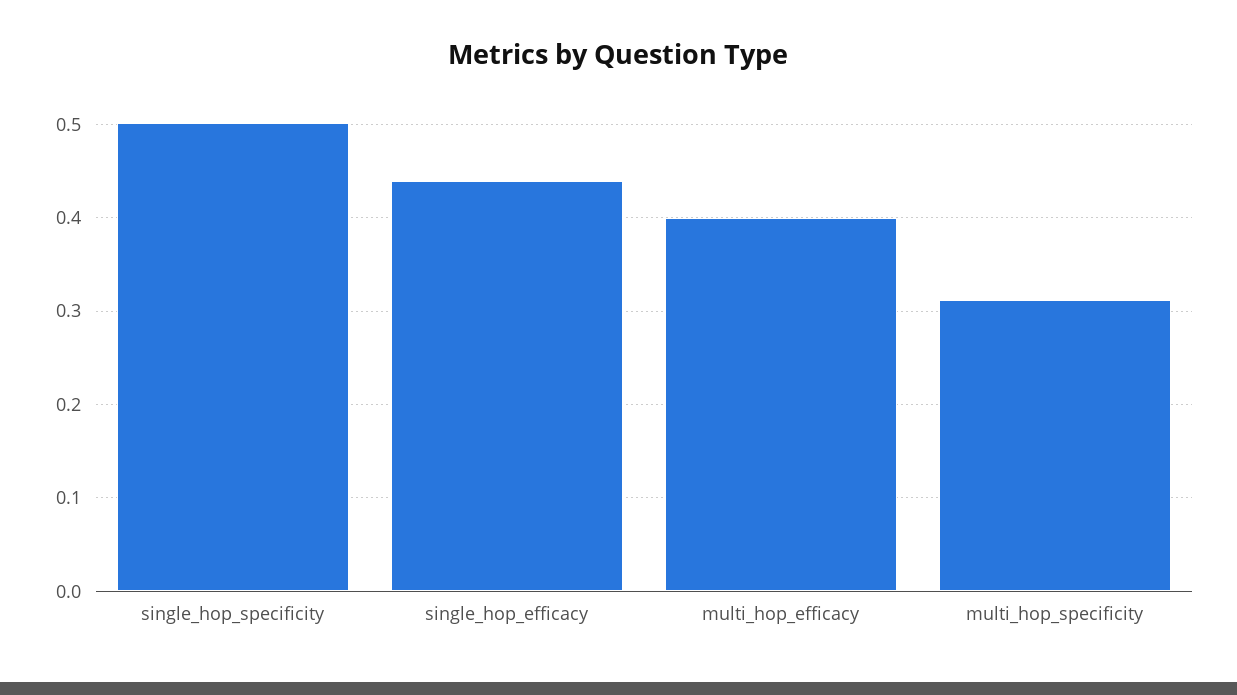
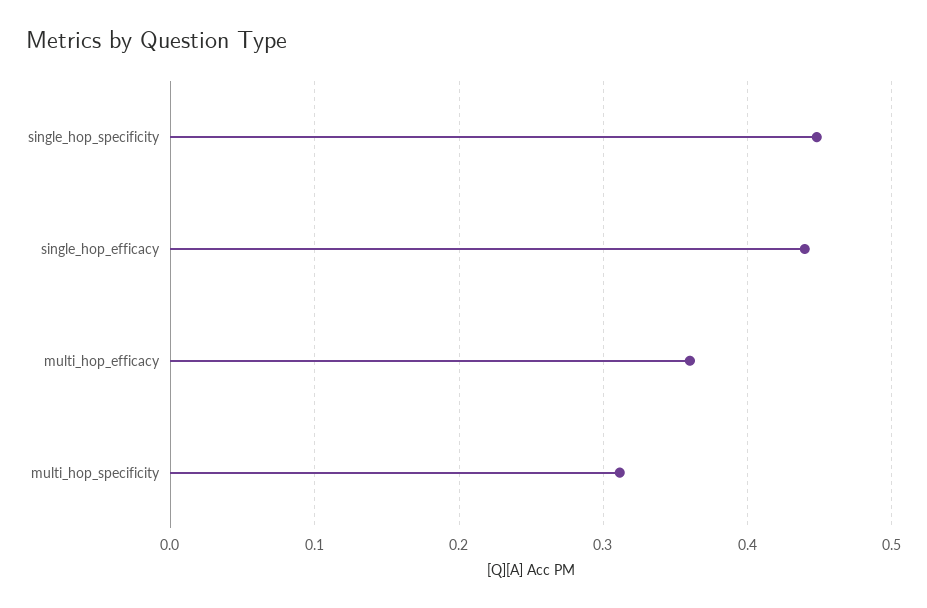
single_hop_specificity: 0.5 -> 0.45
multi_hop_efficacy: 0.4 -> 0.36

